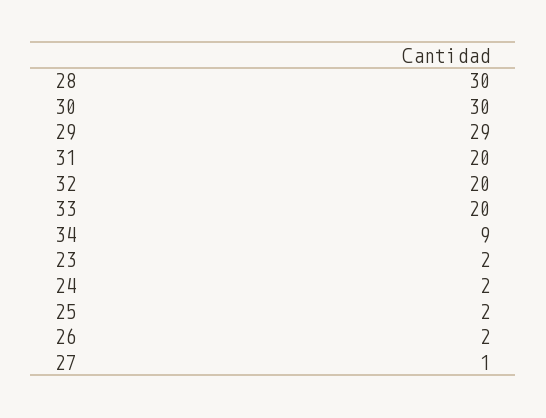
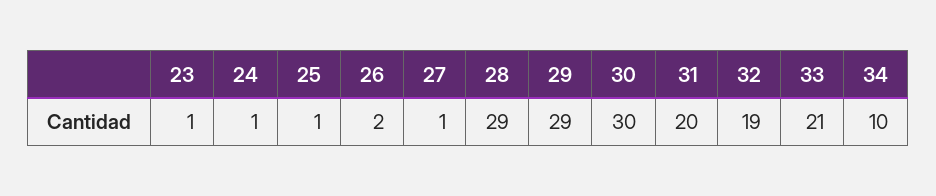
28: 30 -> 29
32: 20 -> 19
33: 20 -> 21
34: 9 -> 10
23: 2 -> 1
24: 2 -> 1
25: 2 -> 1

